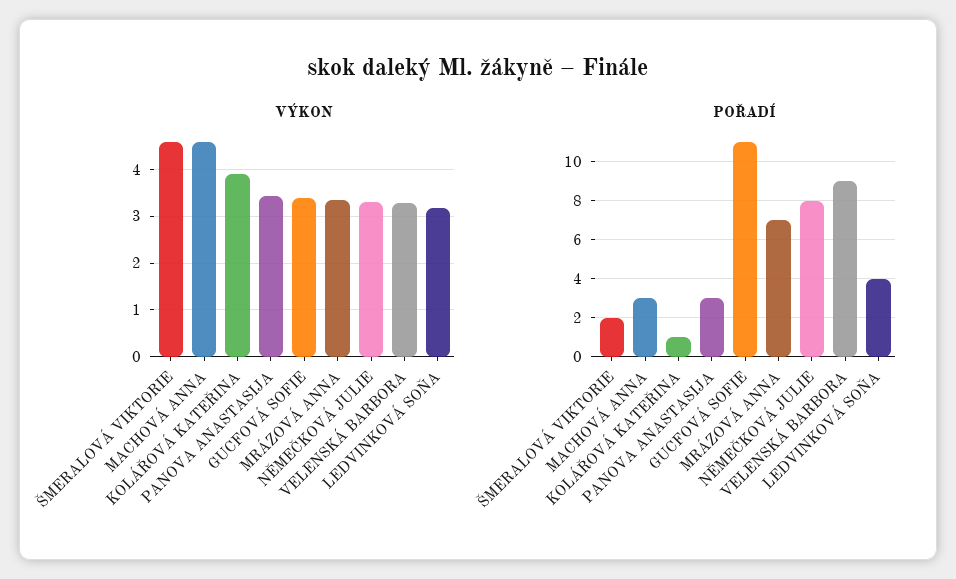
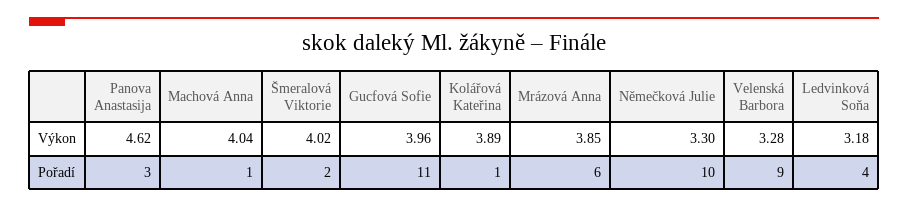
VÝKON, ŠMERALOVÁ VIKTORIE: 4.6 -> 4.02
VÝKON, MACHOVÁ ANNA: 4.6 -> 4.04
VÝKON, PANOVA ANASTASIJA: 3.4 -> 4.62
VÝKON, GUCFOVÁ SOFIE: 3.4 -> 3.96
VÝKON, MRÁZOVÁ ANNA: 3.4 -> 3.85
POŘADÍ, MACHOVÁ ANNA: 3 -> 1
POŘADÍ, MRÁZOVÁ ANNA: 7 -> 6
POŘADÍ, NĚMEČKOVÁ JULIE: 8 -> 10

